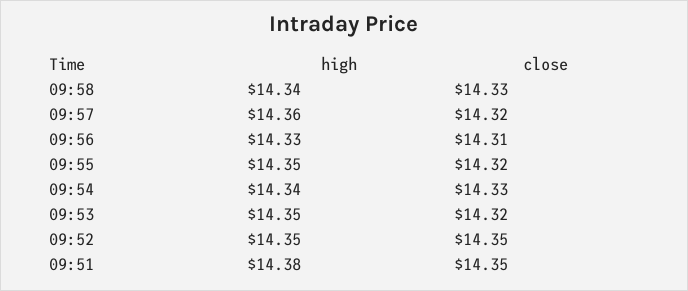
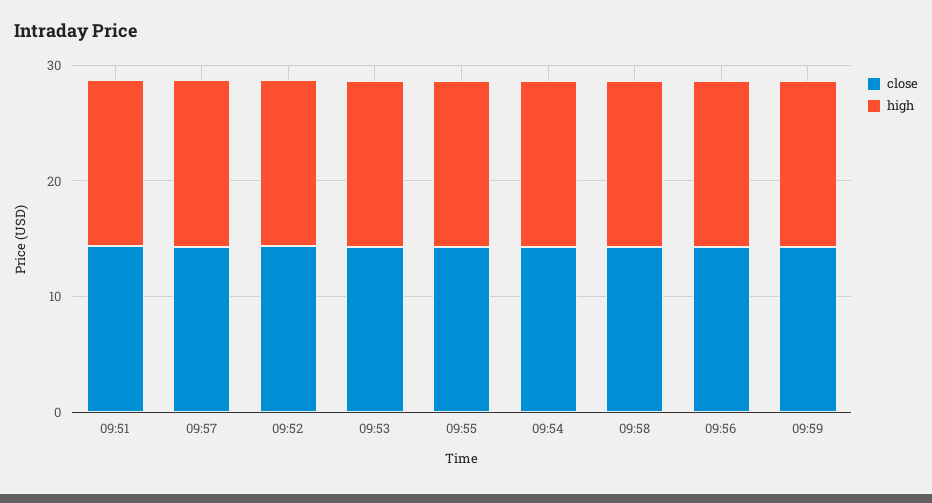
close, 09:59: none -> 14
high, 09:59: none -> 14

